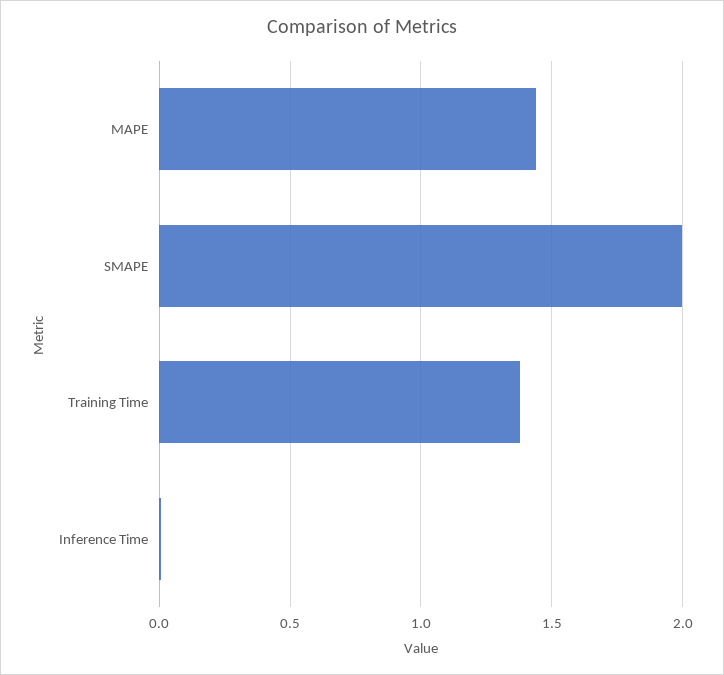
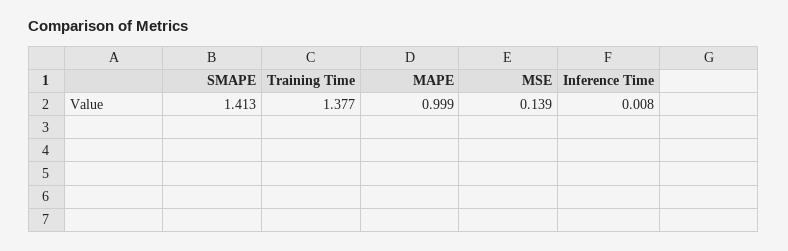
MAPE: 1.45 -> 0.999
SMAPE: 2 -> 1.413
MSE: none -> 0.139

